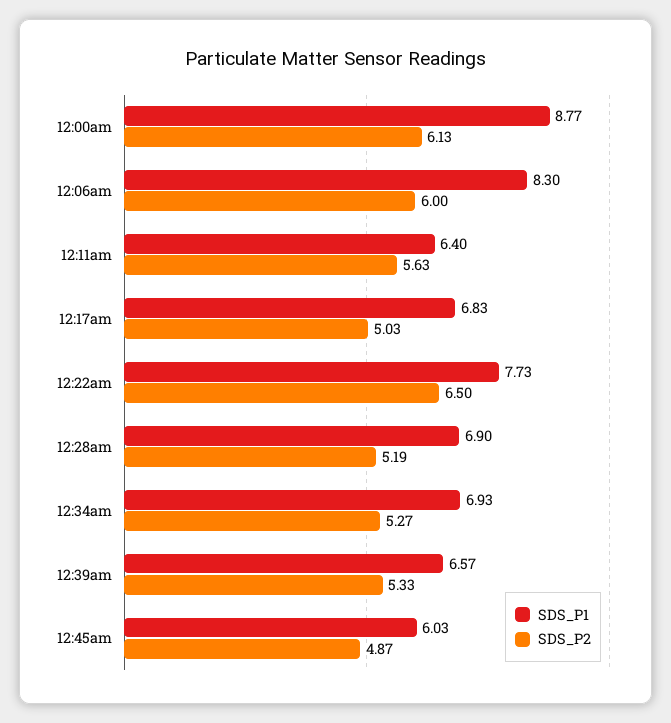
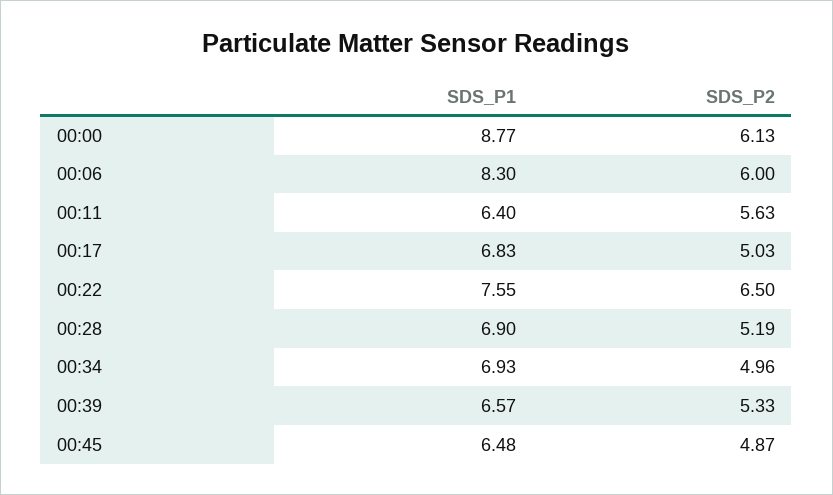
SDS_P1, 12:22am: 7.73 -> 7.55
SDS_P2, 12:34am: 5.27 -> 4.96
SDS_P1, 12:45am: 6.03 -> 6.48

